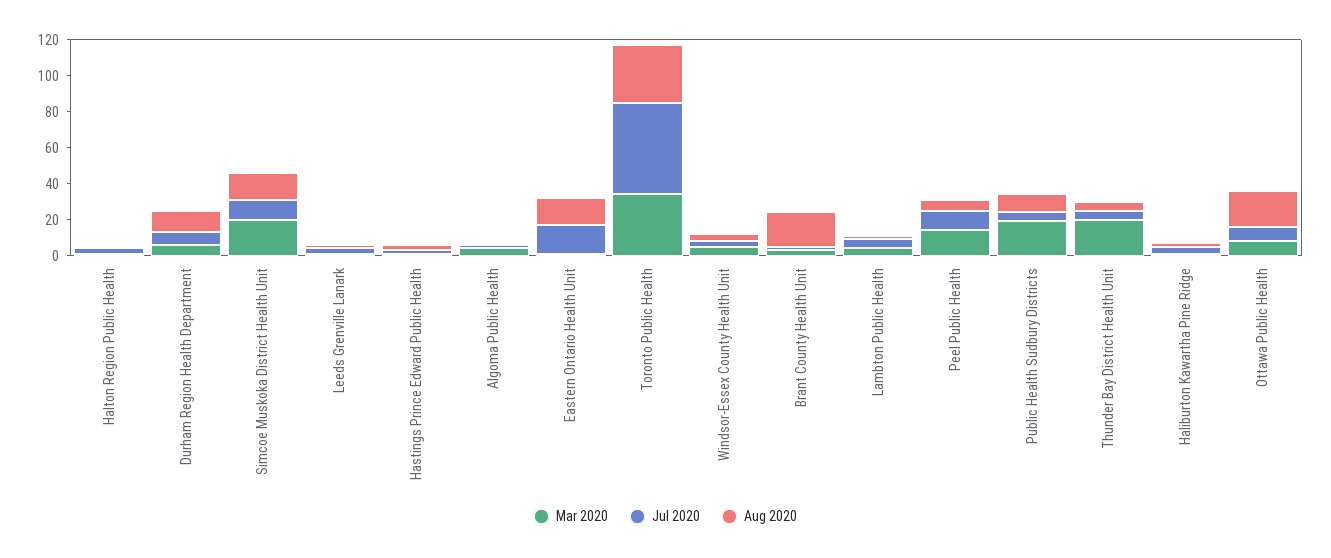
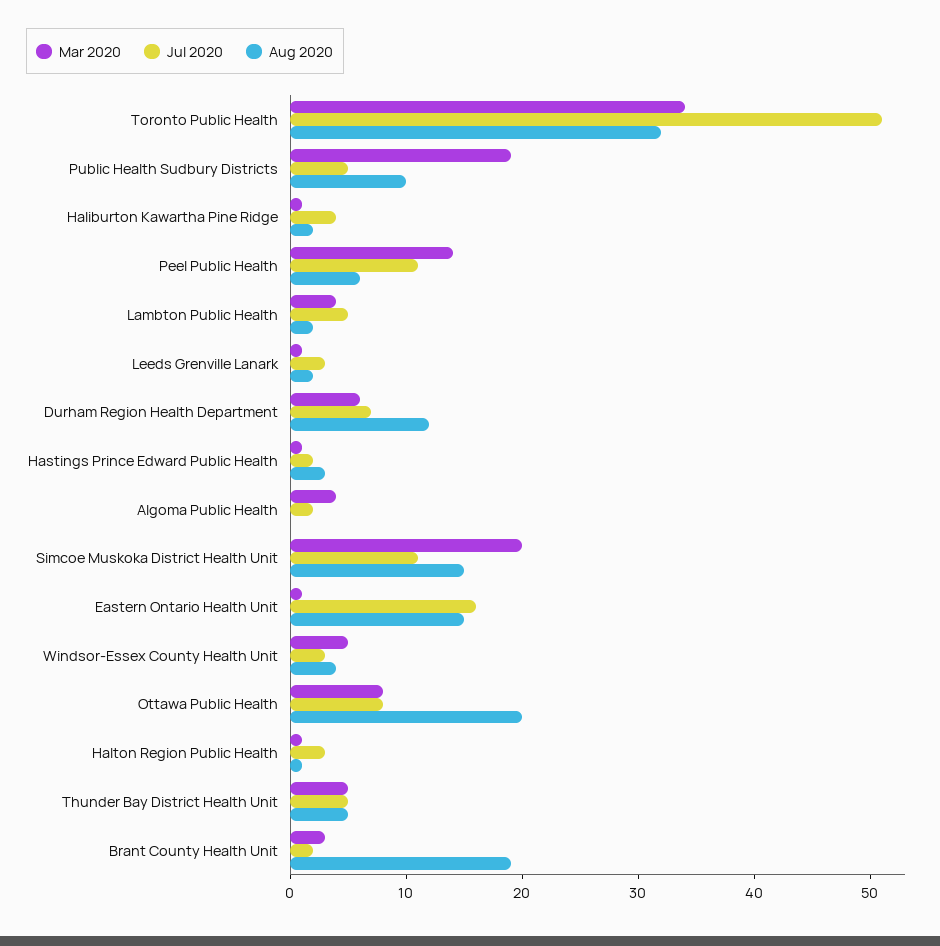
Mar 2020, Thunder Bay District Health Unit: 20 -> 5

